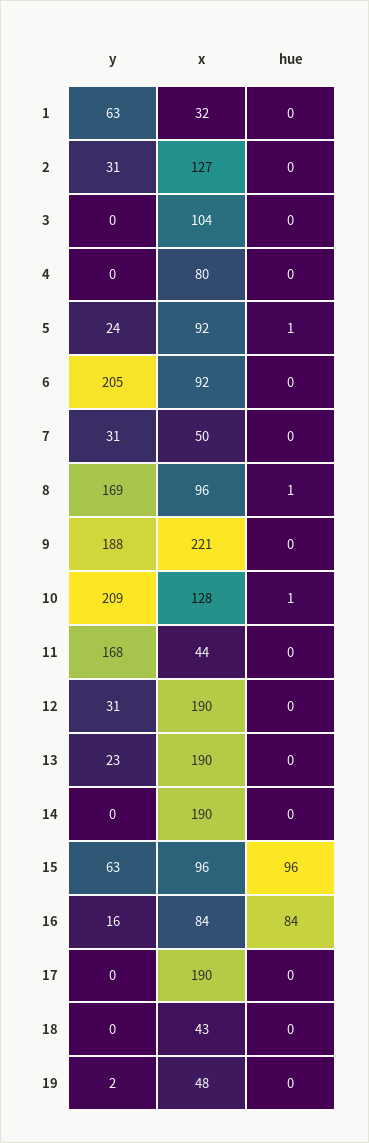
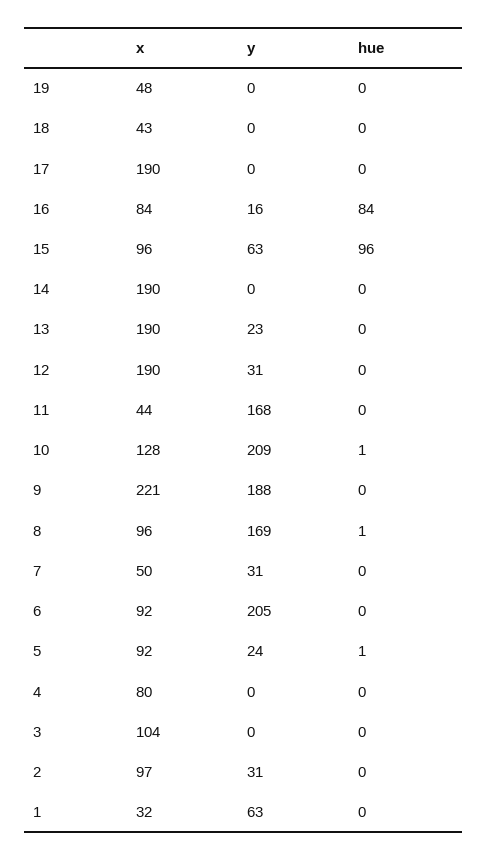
x, 2: 127 -> 97
y, 19: 2 -> 0

